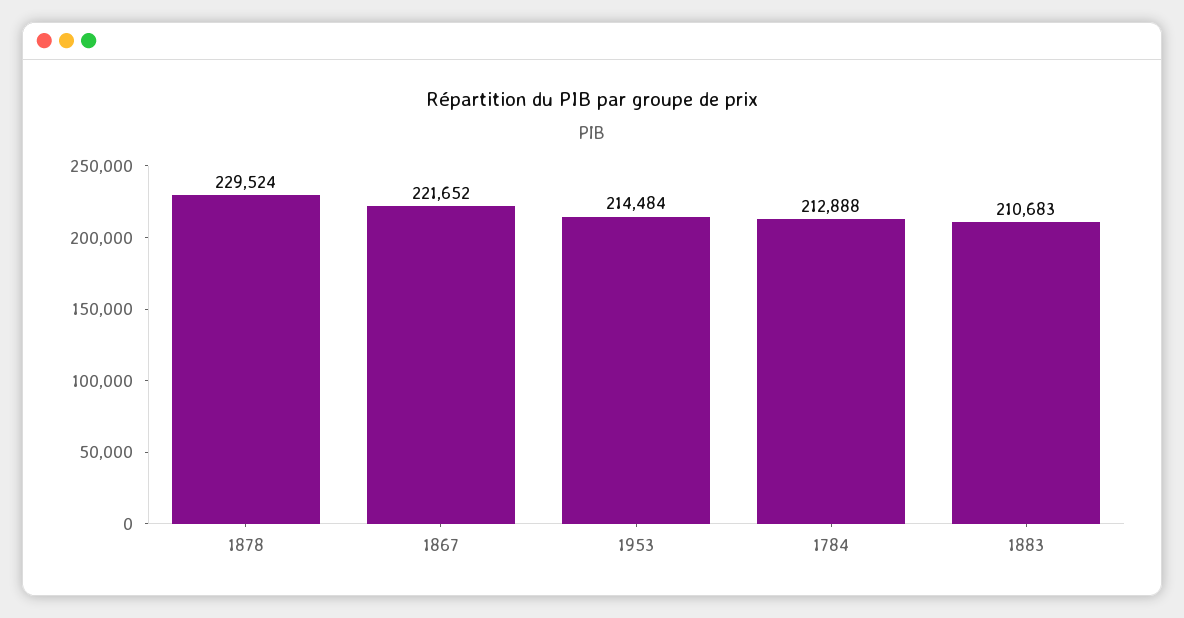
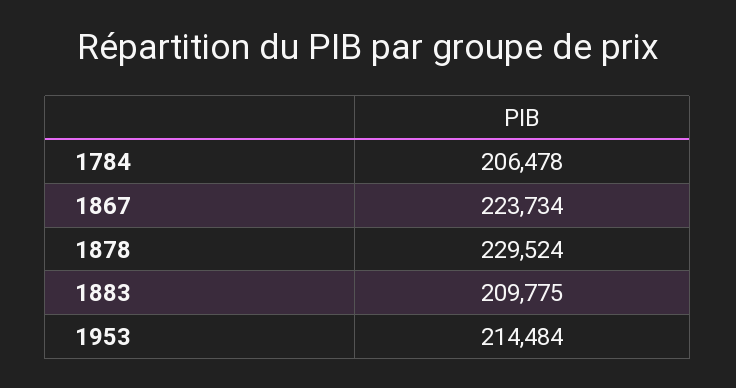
1867: 221652 -> 223734
1784: 212888 -> 206478
1883: 210683 -> 209775

